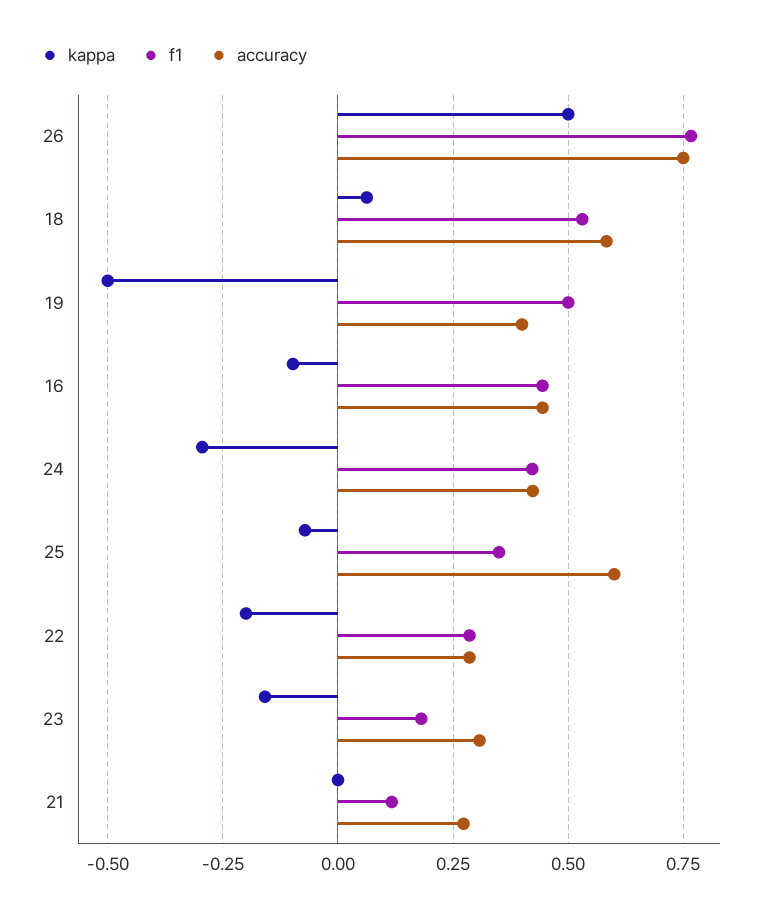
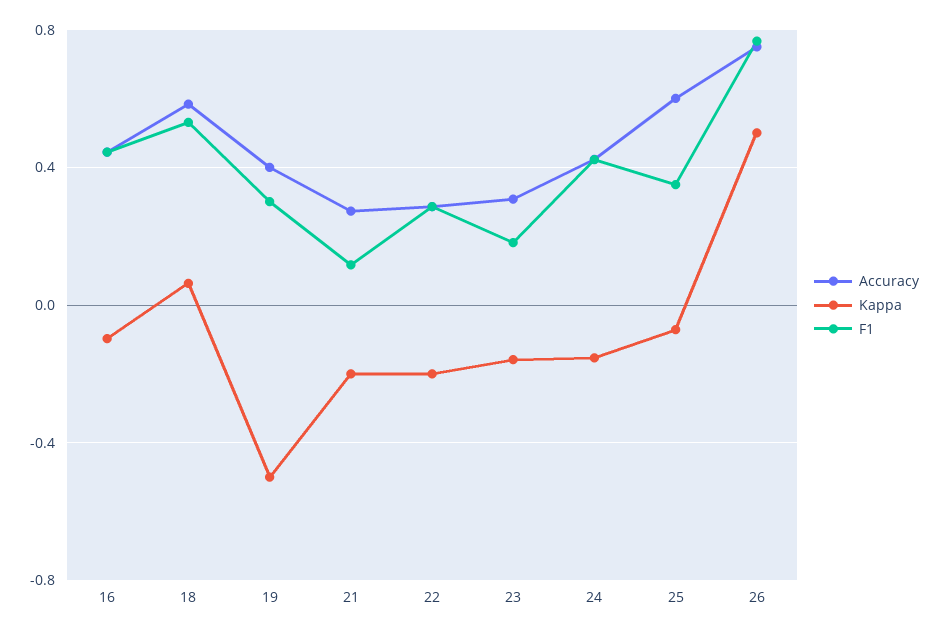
f1, 19: 0.5 -> 0.3
kappa, 24: -0.3 -> -0.15
kappa, 21: 0 -> -0.2

